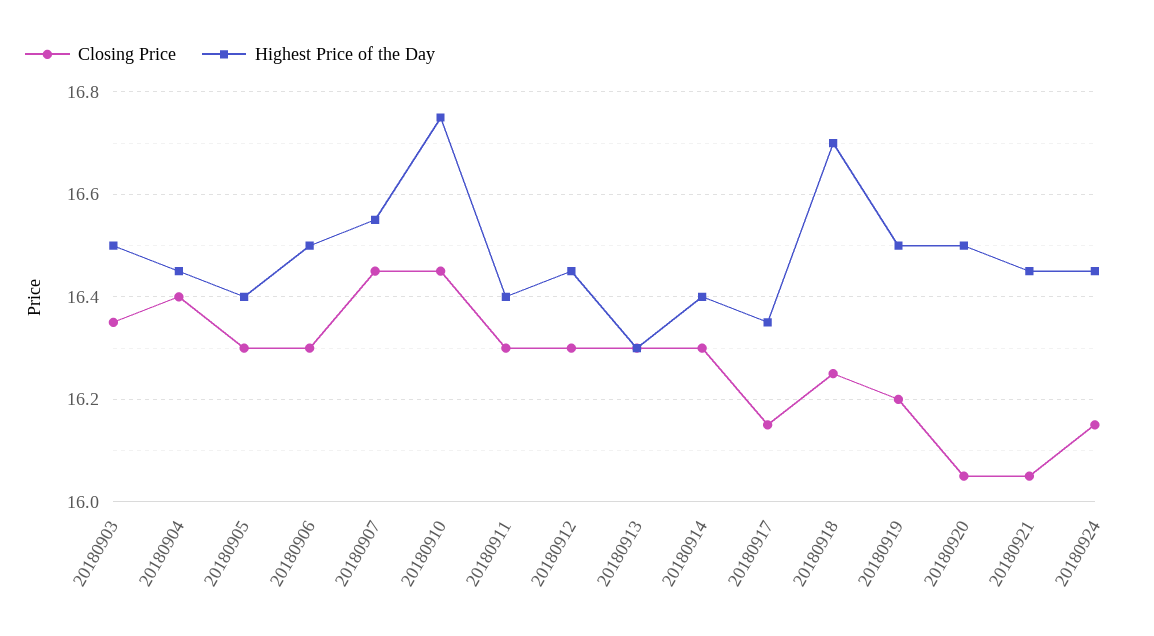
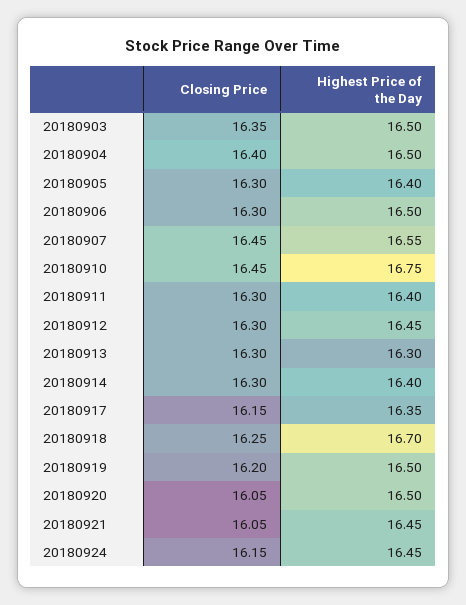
Highest Price of the Day, 20180904: 16.45 -> 16.5

